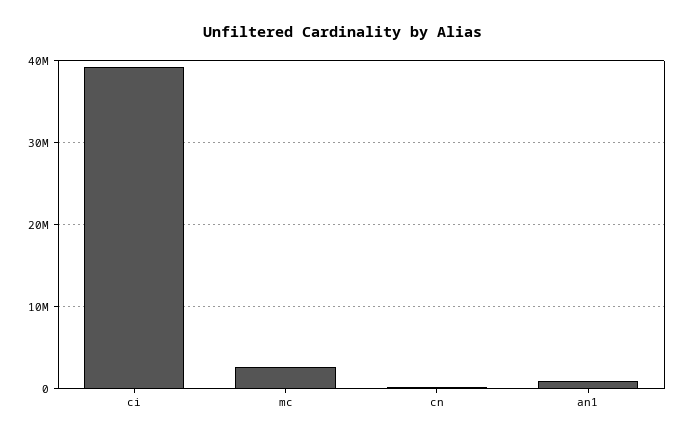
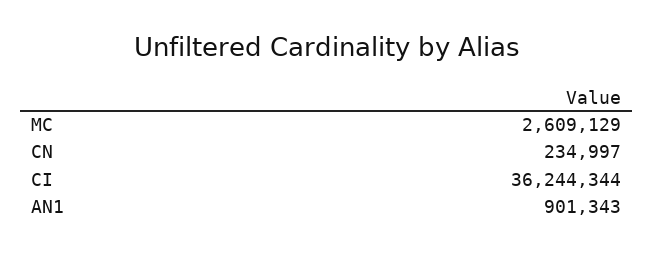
ci: 39000000 -> 36244344

